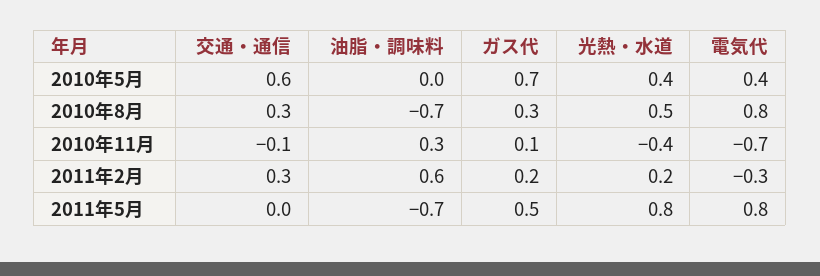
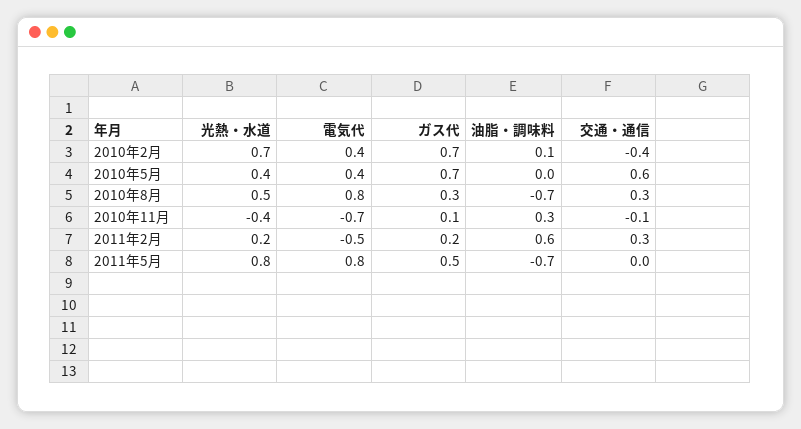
電気代, 2011年2月: -0.3 -> -0.5
光熱・水道, 2010年2月: none -> 0.7
電気代, 2010年2月: none -> 0.4
ガス代, 2010年2月: none -> 0.7
油脂・調味料, 2010年2月: none -> 0.1
交通・通信, 2010年2月: none -> -0.4

